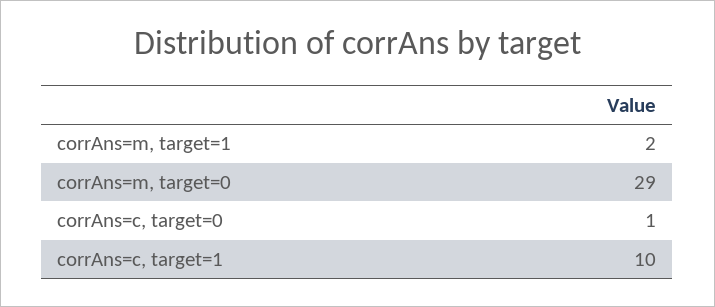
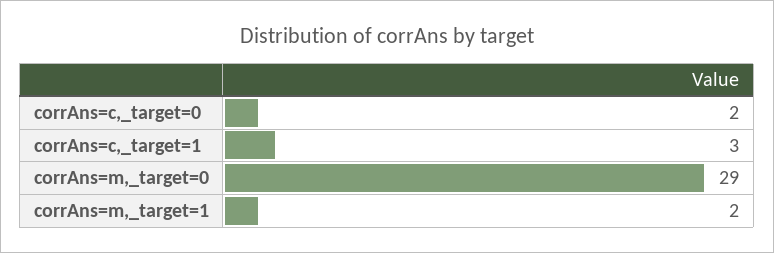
corrAns=c, target=0: 1 -> 2
corrAns=c, target=1: 10 -> 3

